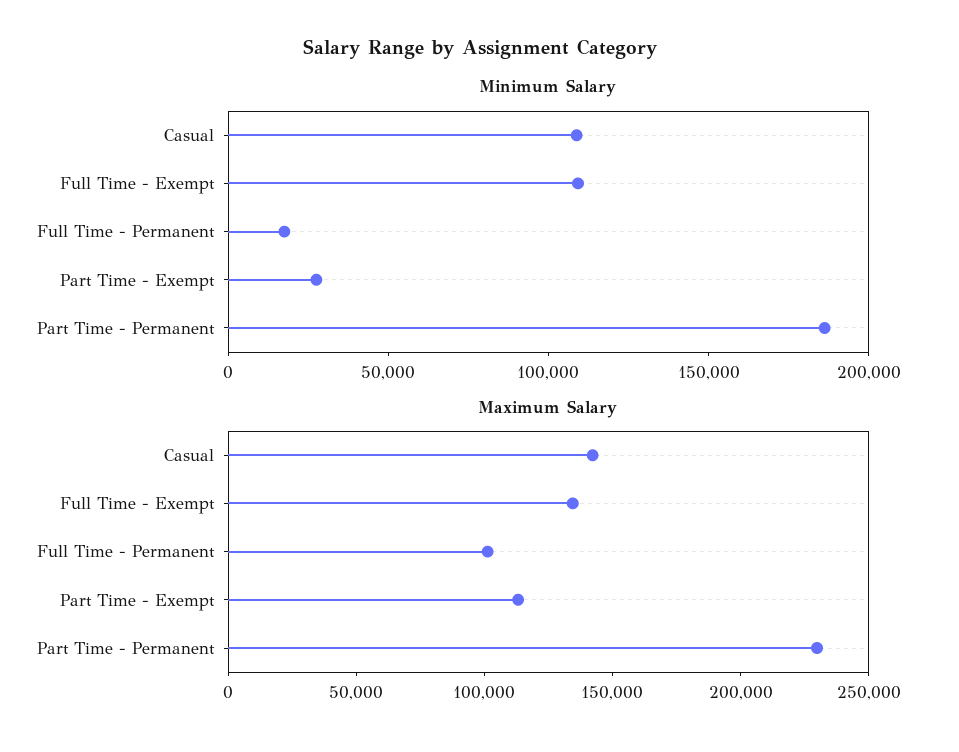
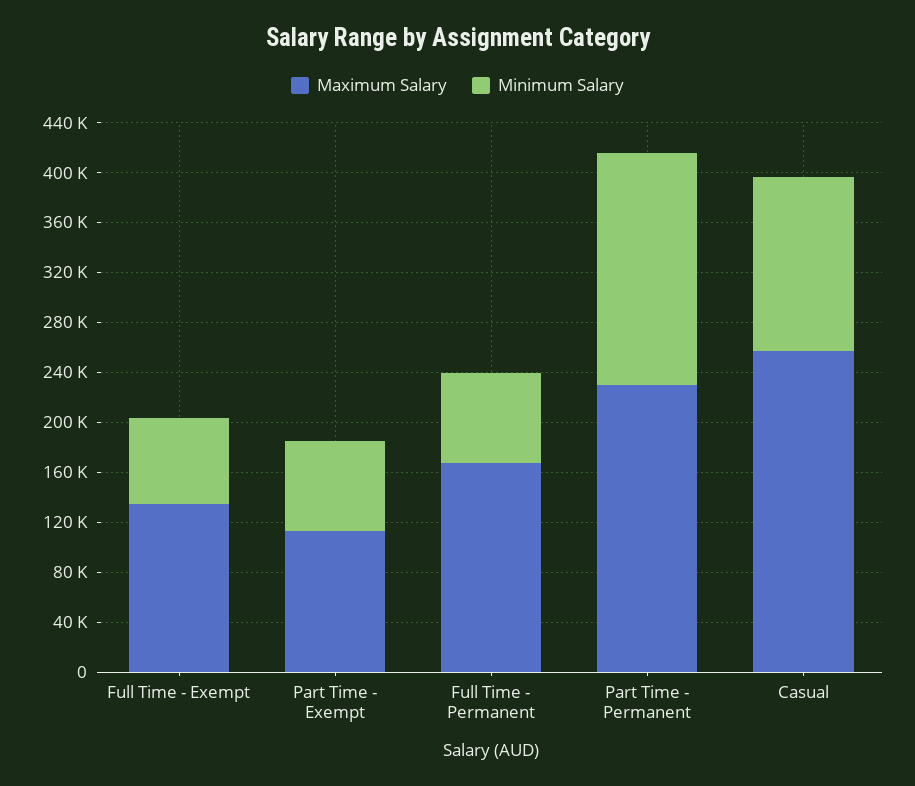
Minimum Salary, Casual: 110000 -> 140000
Minimum Salary, Full Time - Exempt: 110000 -> 70000
Minimum Salary, Full Time - Permanent: 20000 -> 70000
Minimum Salary, Part Time - Exempt: 30000 -> 70000
Maximum Salary, Casual: 140000 -> 260000
Maximum Salary, Full Time - Permanent: 100000 -> 170000

